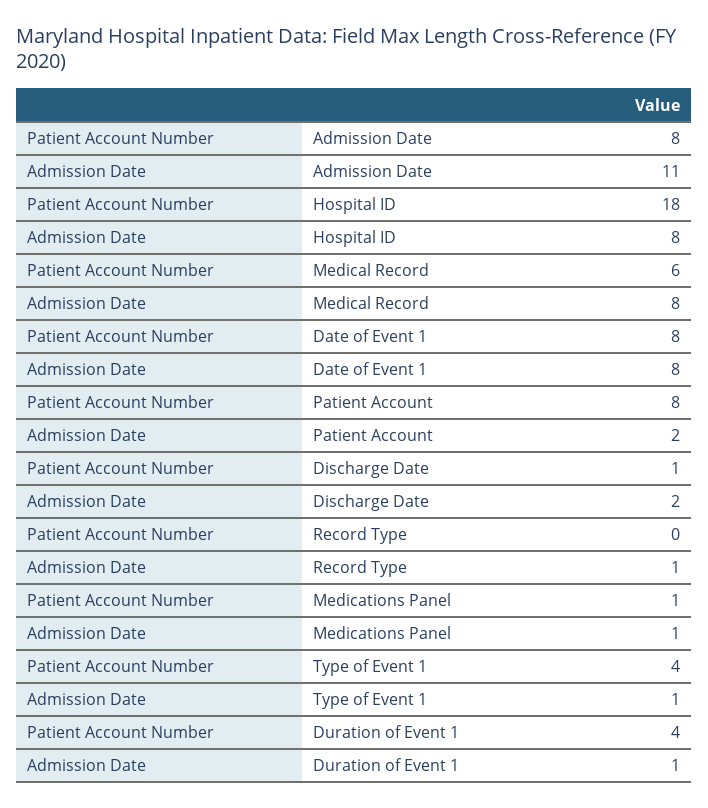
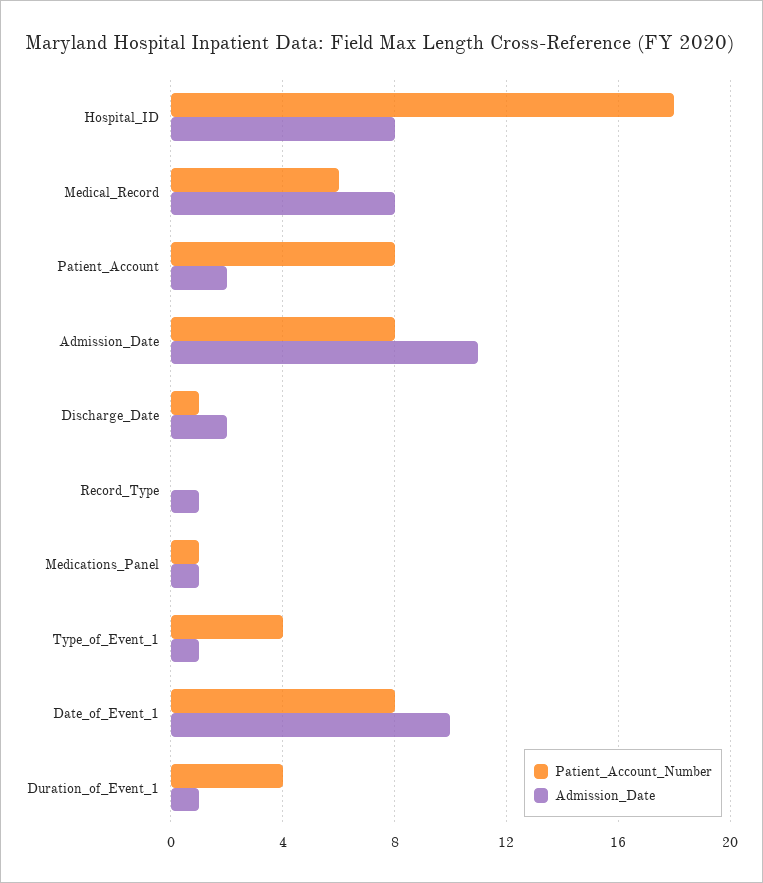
Admission Date, Date of Event 1: 8 -> 10

